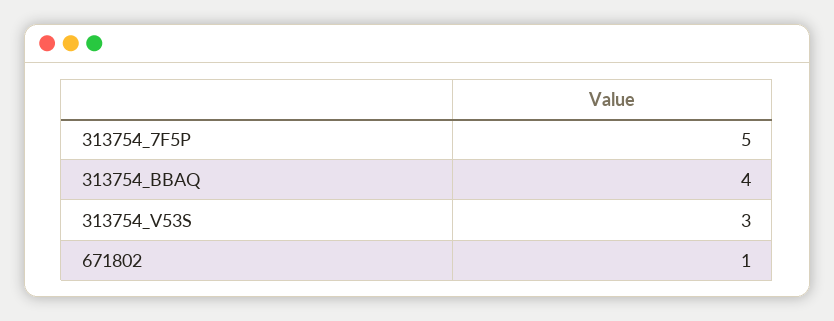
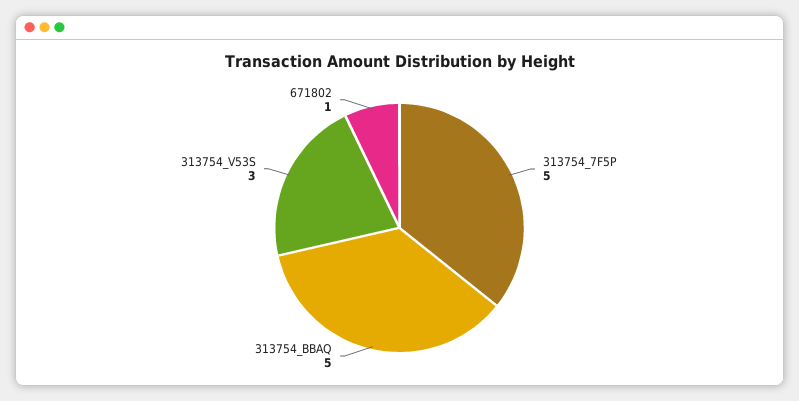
313754_BBAQ: 4 -> 5

